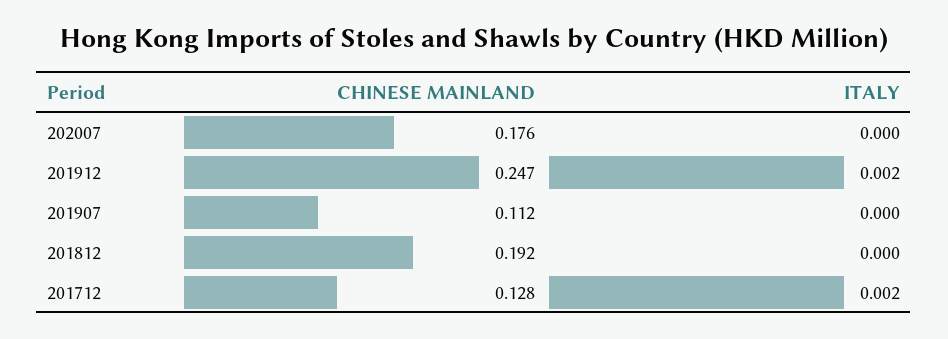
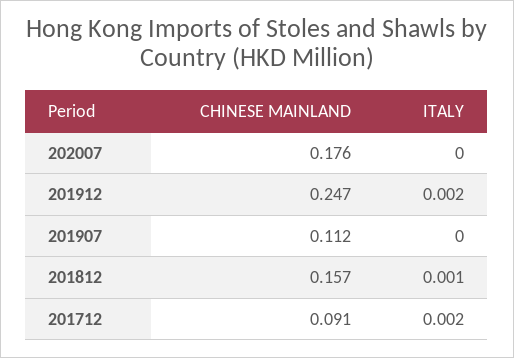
CHINESE MAINLAND, 201812: 0.192 -> 0.157
ITALY, 201812: 0 -> 0.001
CHINESE MAINLAND, 201712: 0.128 -> 0.091

